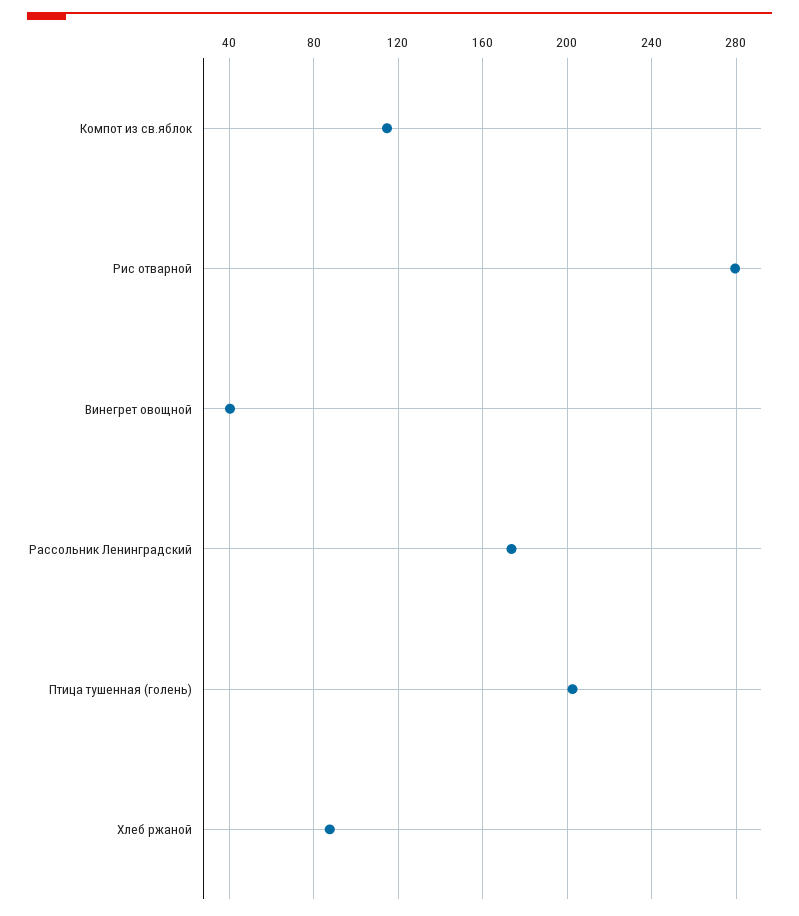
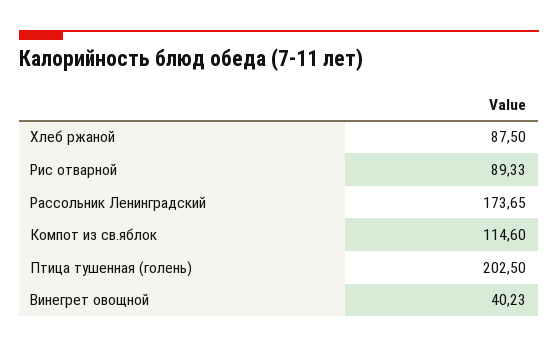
Рис отварной: 280 -> 89.33

